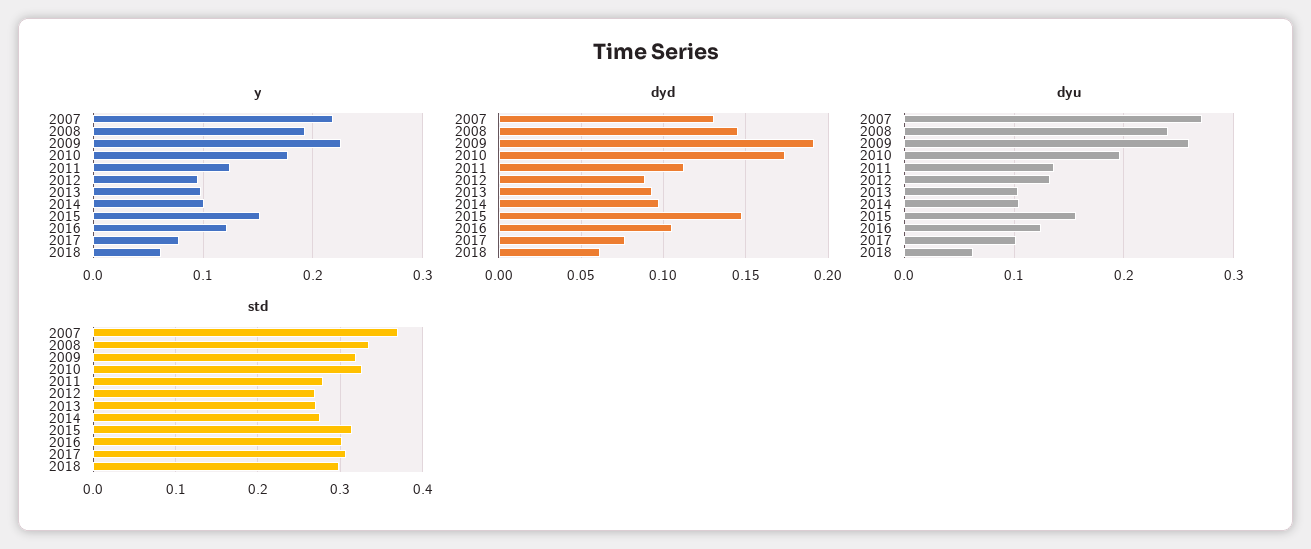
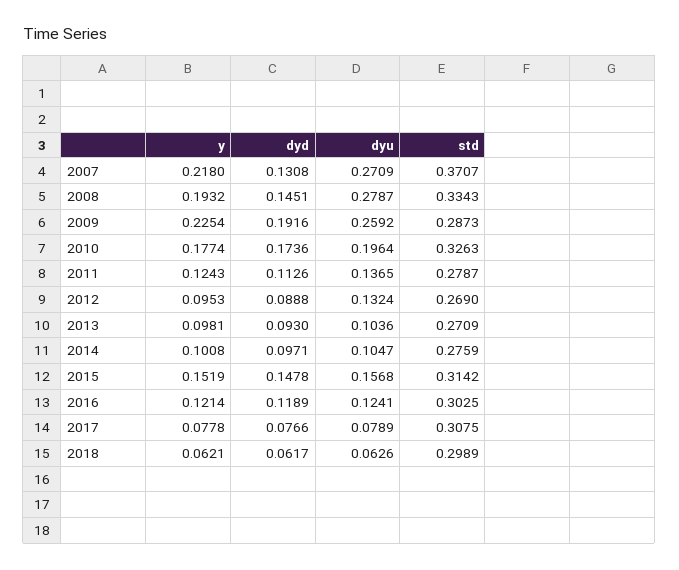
dyd, 2016: 0.105 -> 0.1189
dyu, 2008: 0.24 -> 0.2787
dyu, 2017: 0.1 -> 0.0789
std, 2009: 0.32 -> 0.2873

